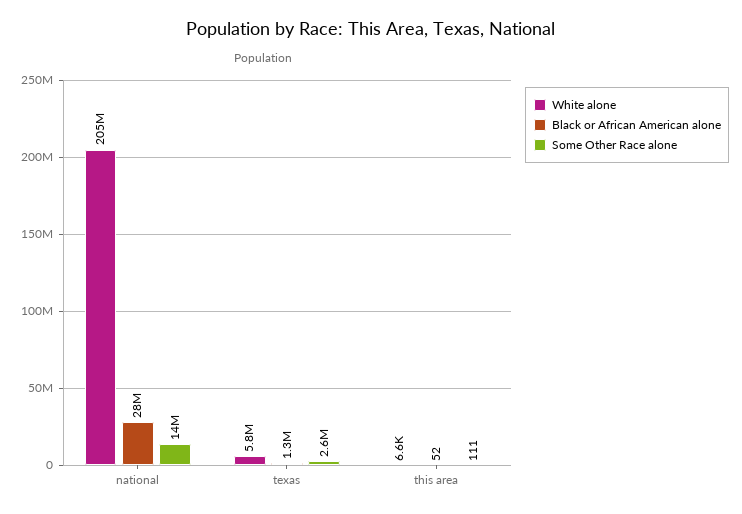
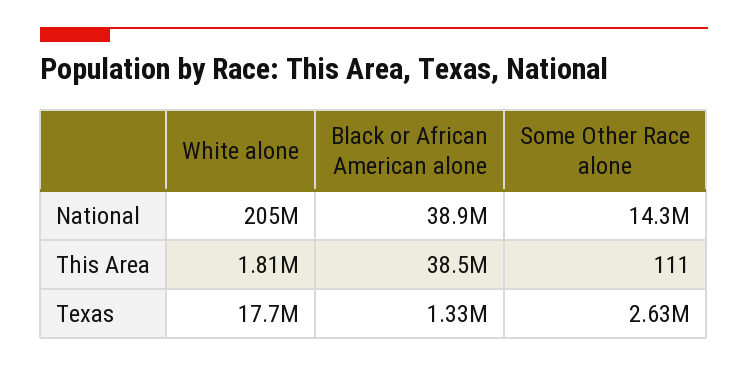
Black or African American alone, national: 28000000 -> 38900000
White alone, texas: 5800000 -> 17700000
White alone, this area: 6600 -> 1810000
Black or African American alone, this area: 52 -> 38500000

